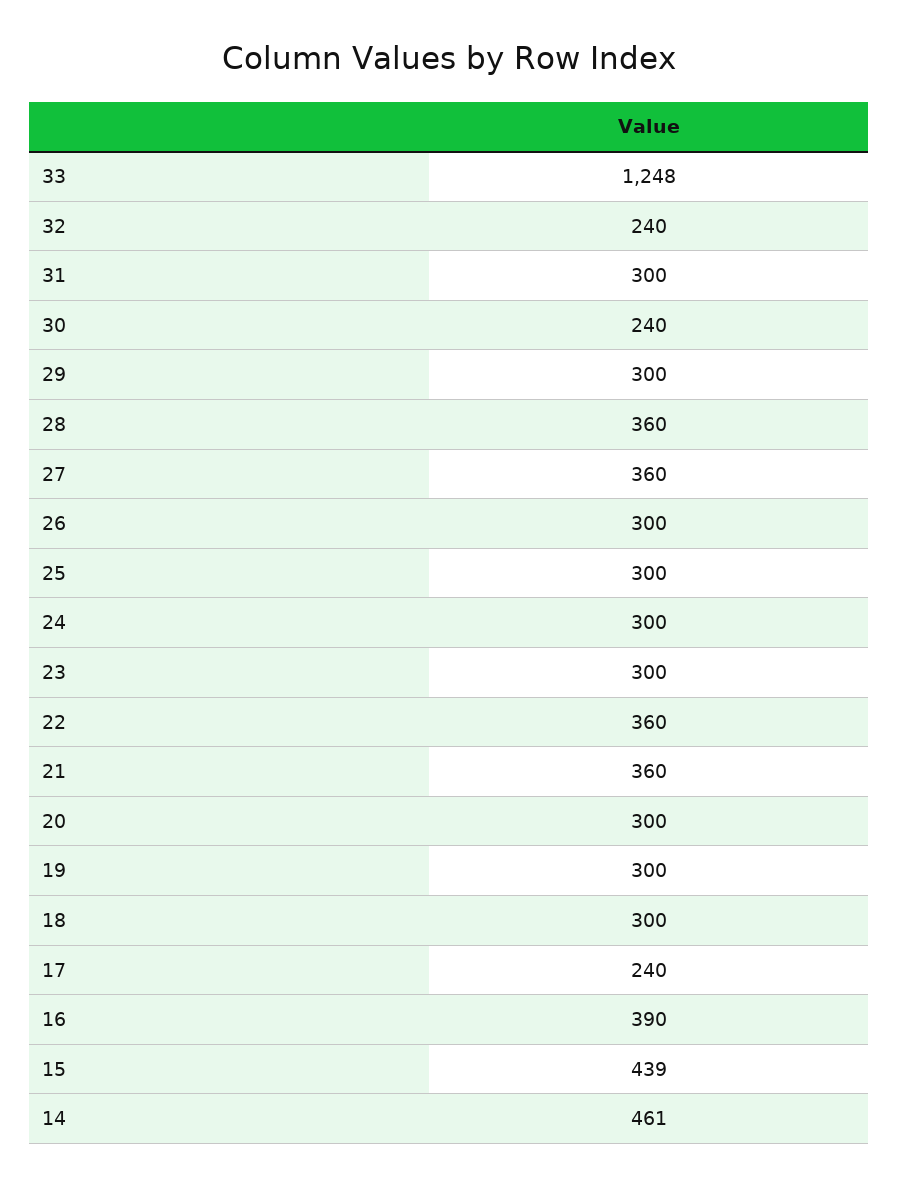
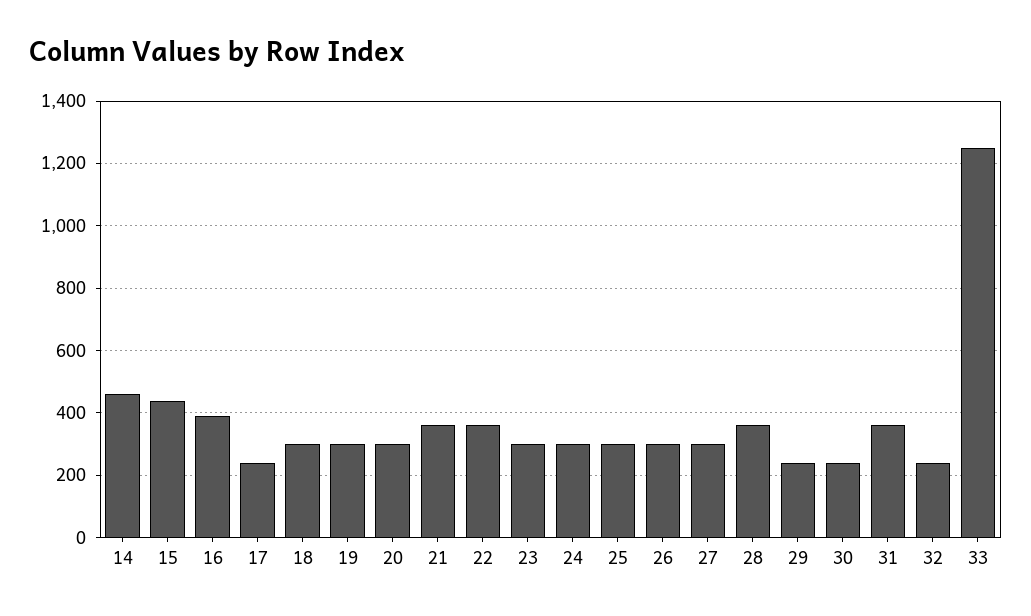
31: 300 -> 360
29: 300 -> 240
27: 360 -> 300

